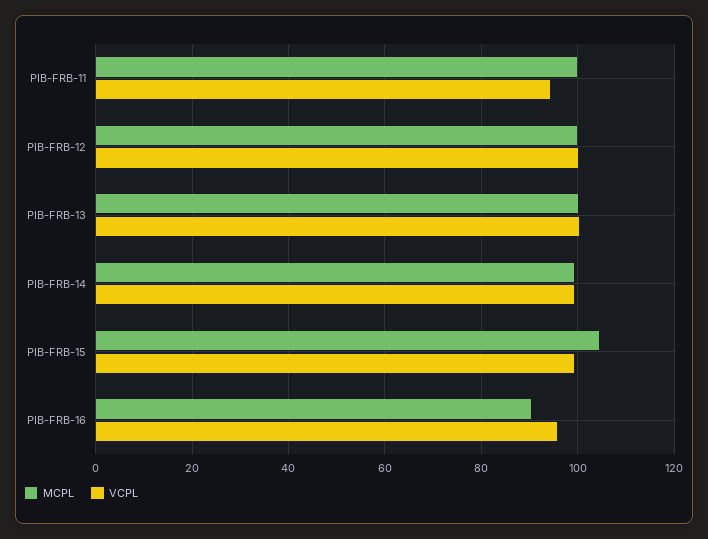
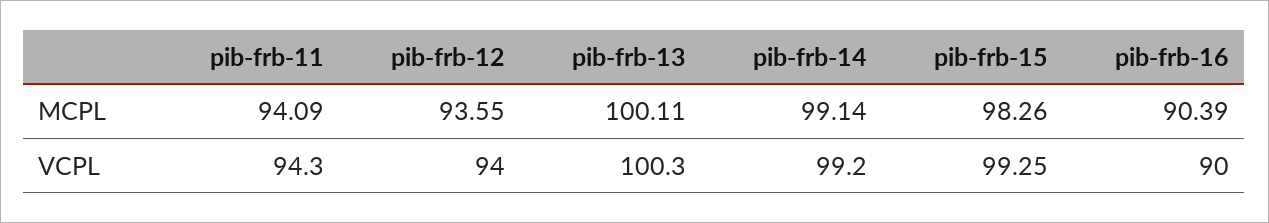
MCPL, PIB-FRB-11: 100 -> 94.09
MCPL, PIB-FRB-12: 100 -> 93.55
VCPL, PIB-FRB-12: 100 -> 94
MCPL, PIB-FRB-15: 104 -> 98.26
VCPL, PIB-FRB-16: 96 -> 90

